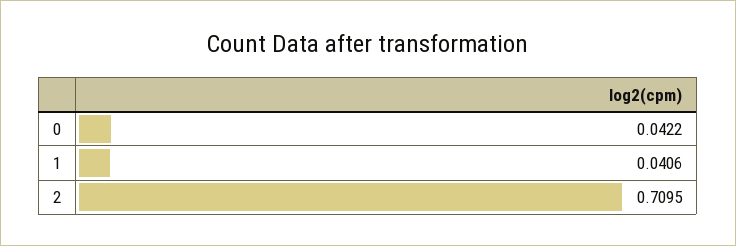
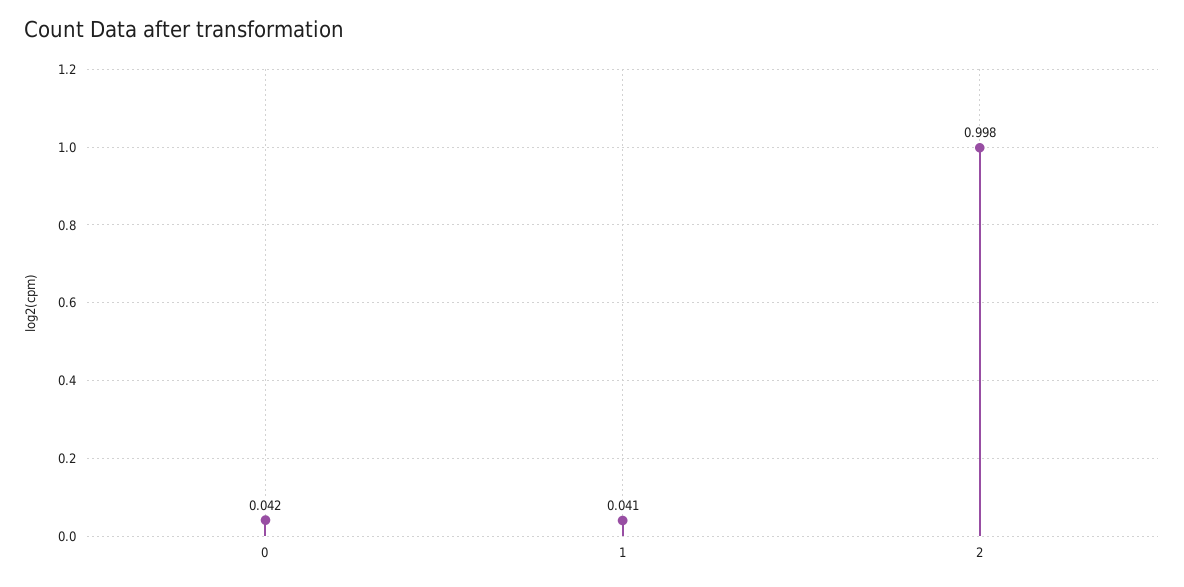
2: 0.7095 -> 0.998

